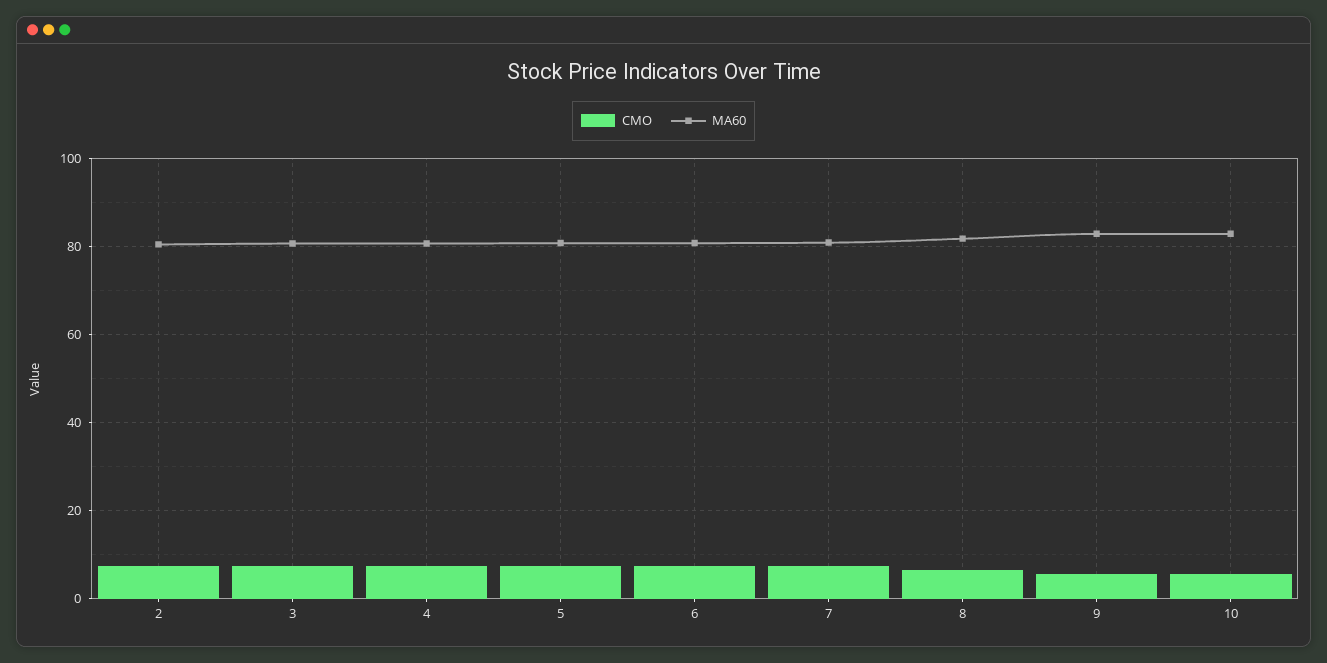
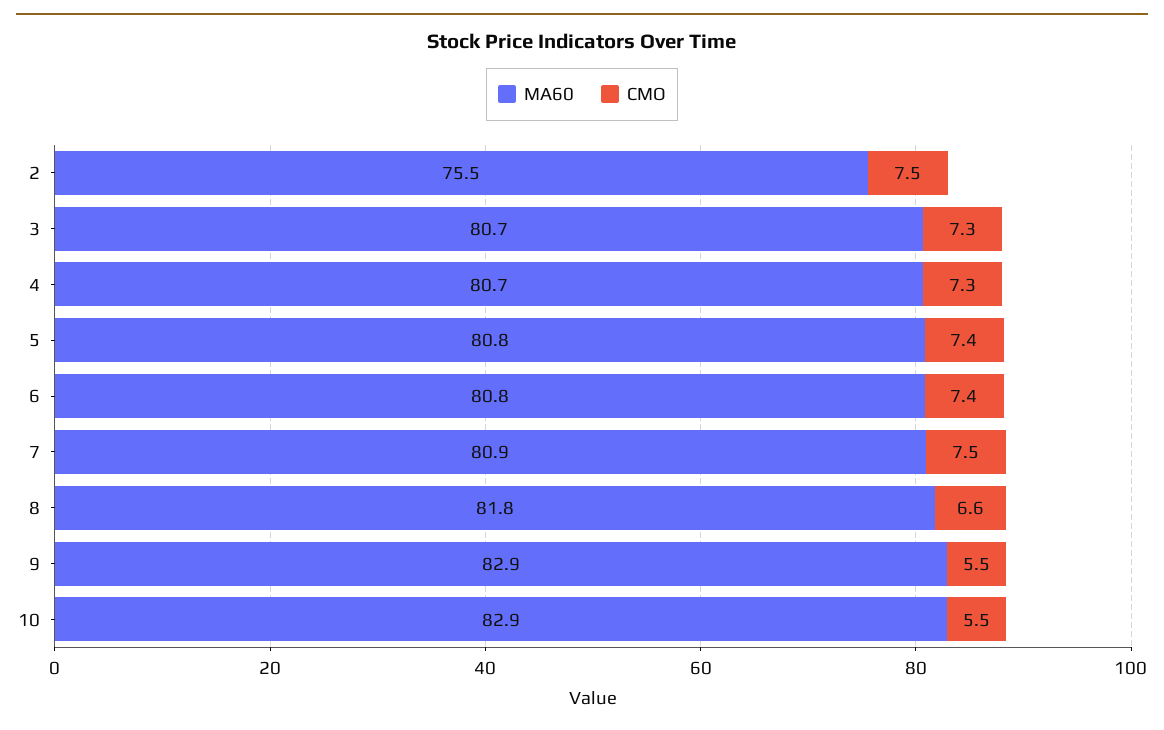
MA60, 2: 80 -> 75.5

